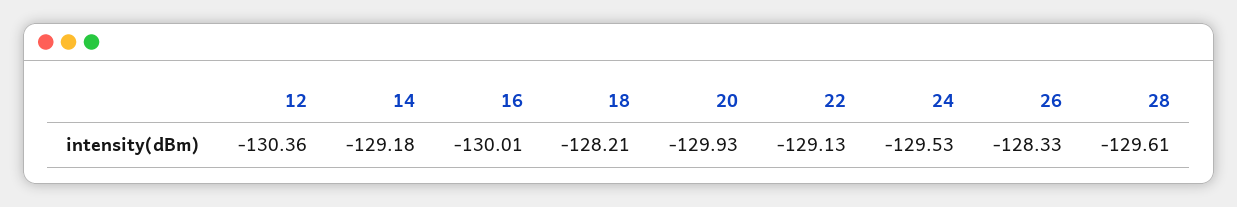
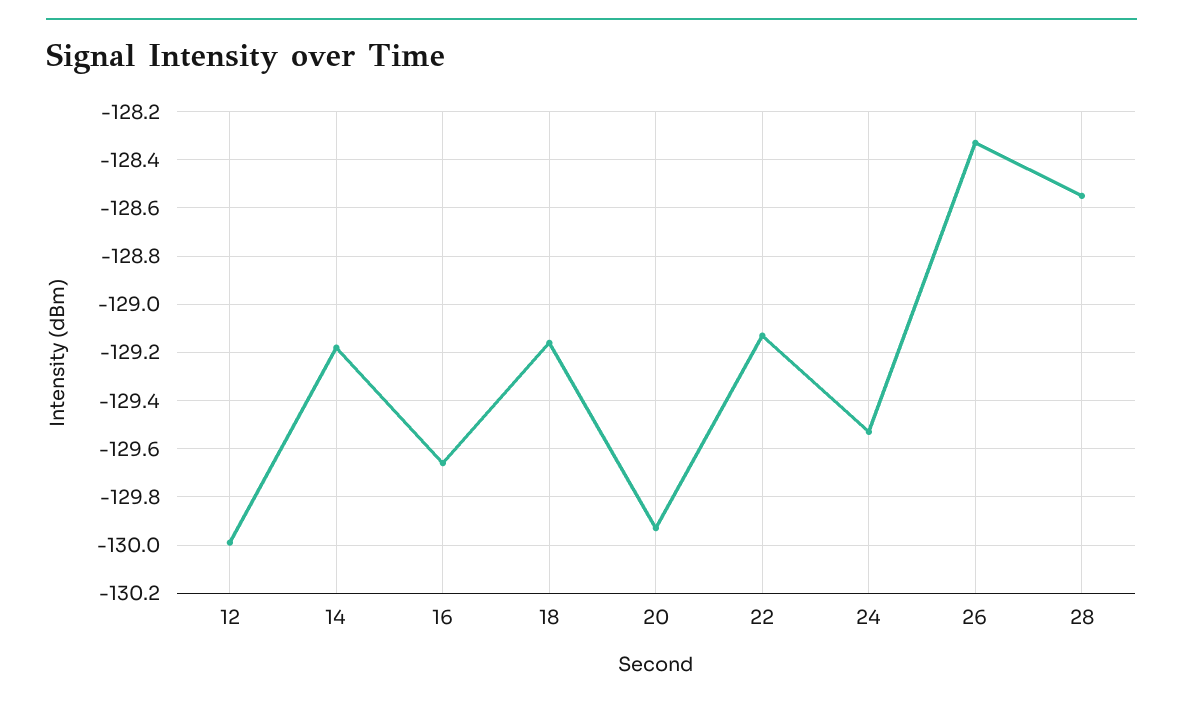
12: -130.36 -> -130
16: -130.01 -> -129.65
18: -128.21 -> -129.15
28: -129.61 -> -128.55

